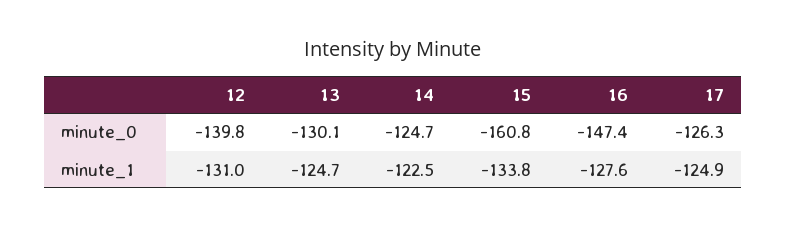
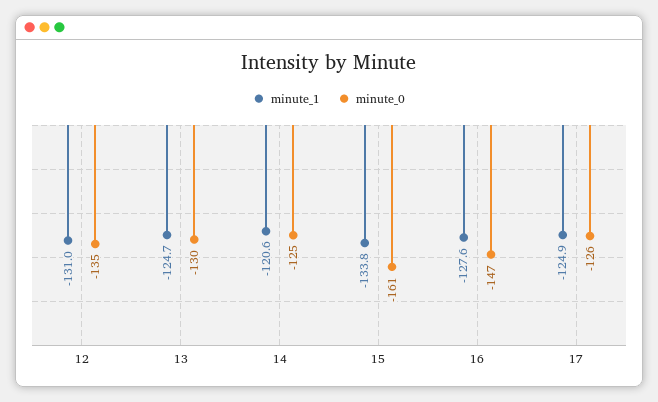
minute_0, 12: -139.8 -> -135
minute_1, 14: -122.5 -> -120.6

